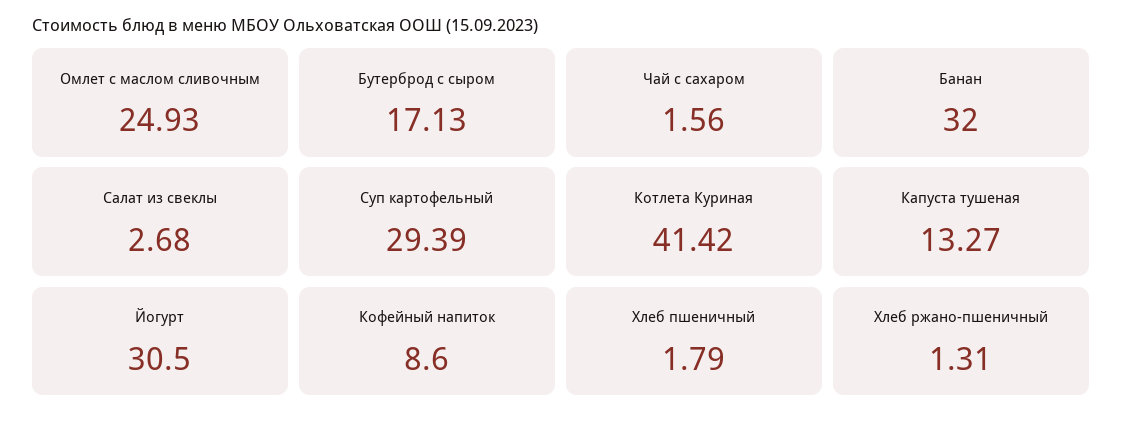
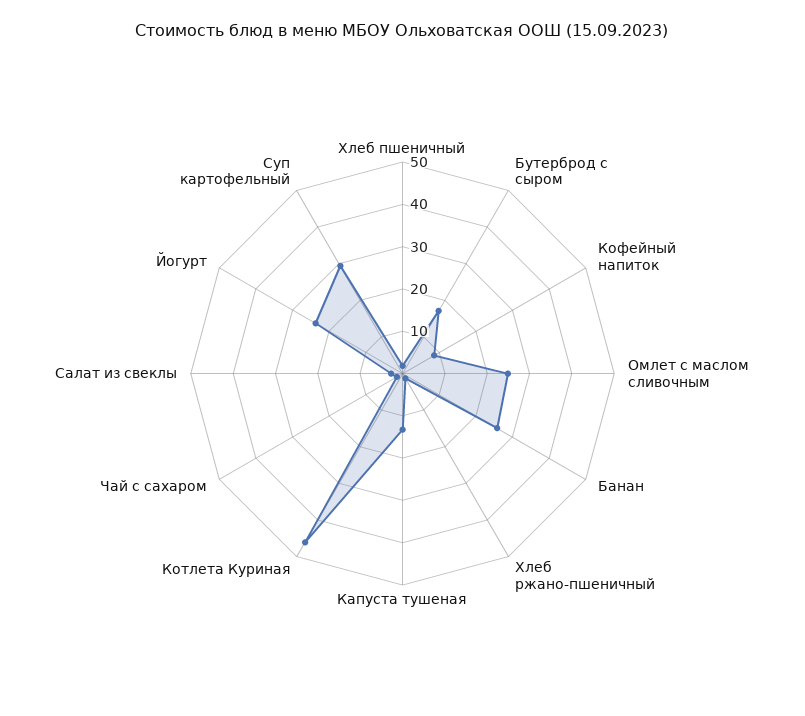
Банан: 32 -> 26
Котлета Куриная: 41.42 -> 46
Йогурт: 30.5 -> 24

